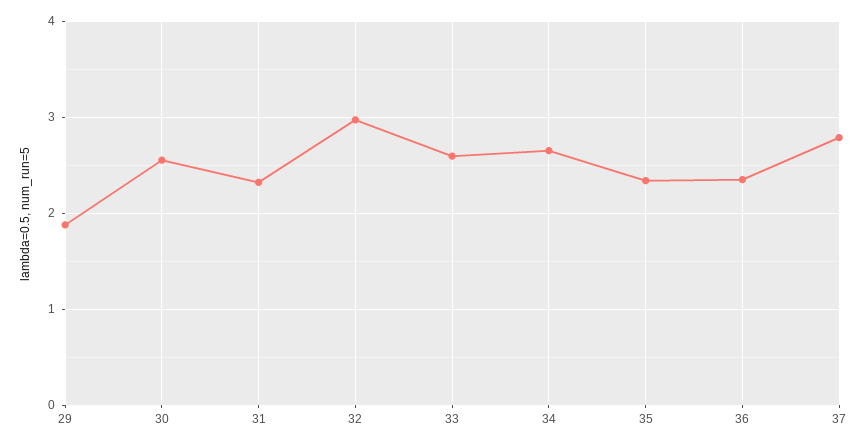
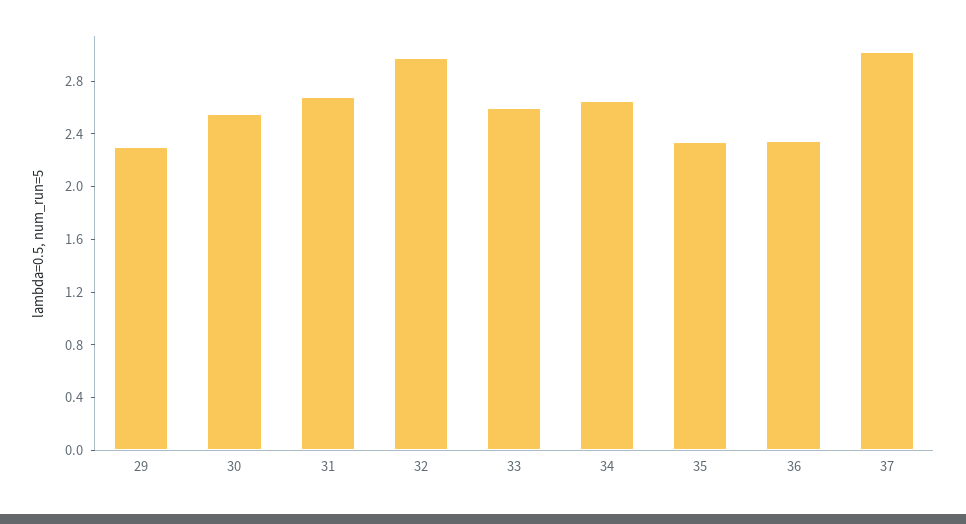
29: 1.9 -> 2.3
31: 2.3 -> 2.7
37: 2.8 -> 3

